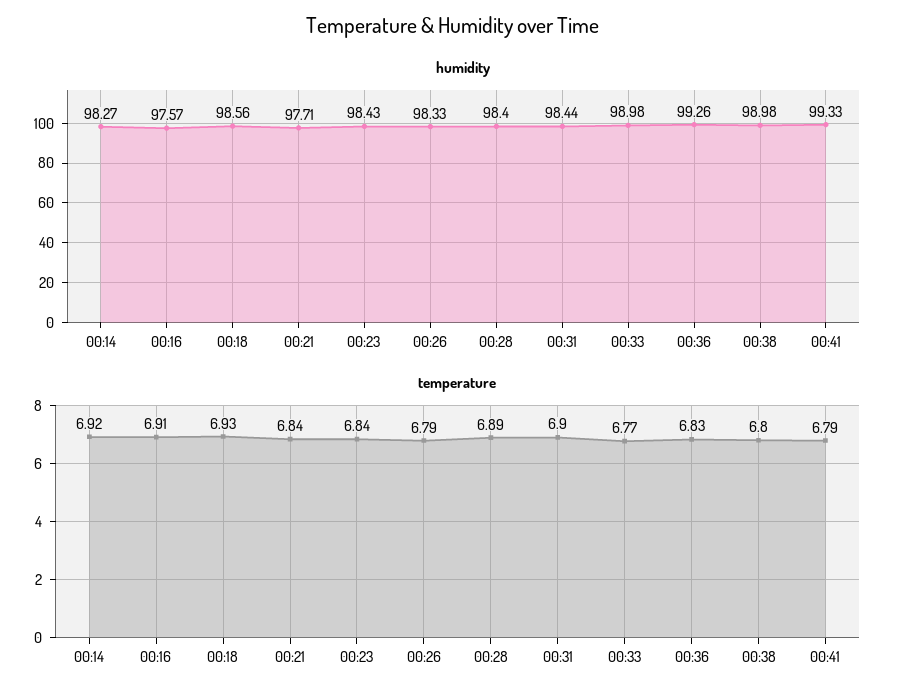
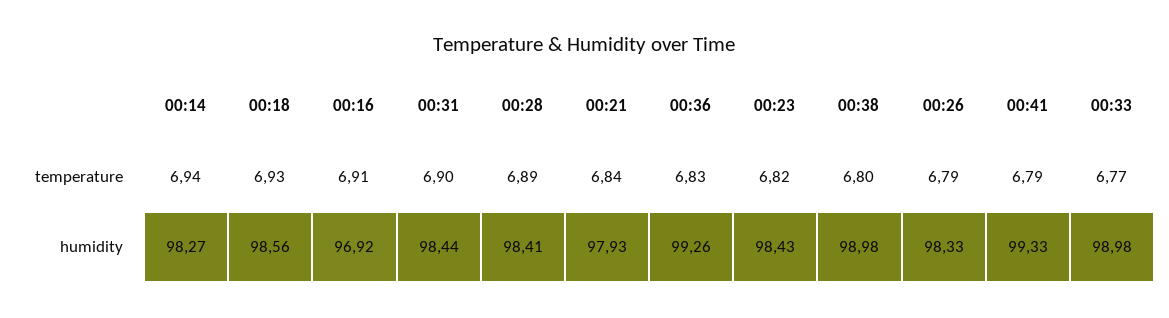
humidity, 00:16: 97.57 -> 96.92
humidity, 00:21: 97.71 -> 97.93
humidity, 00:28: 98.4 -> 98.41
temperature, 00:14: 6.92 -> 6.94
temperature, 00:23: 6.84 -> 6.82

